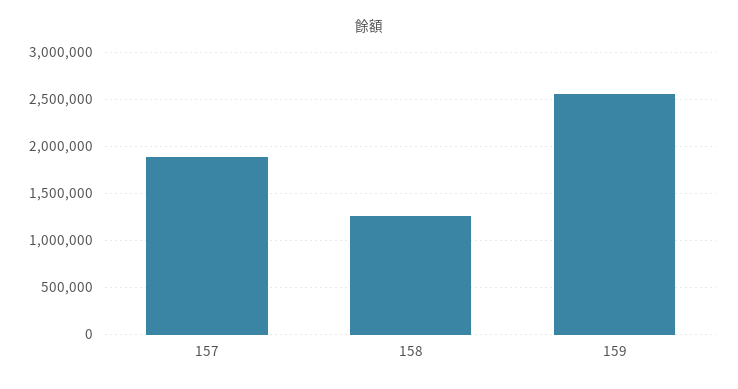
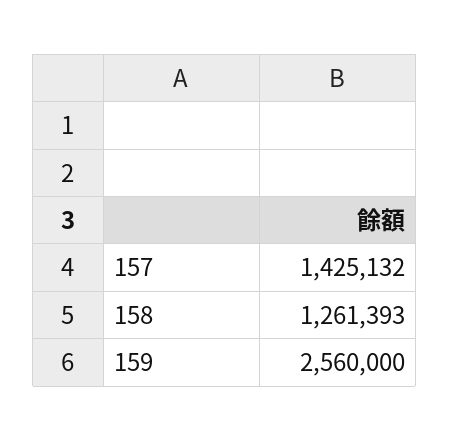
157: 1900000 -> 1425132

